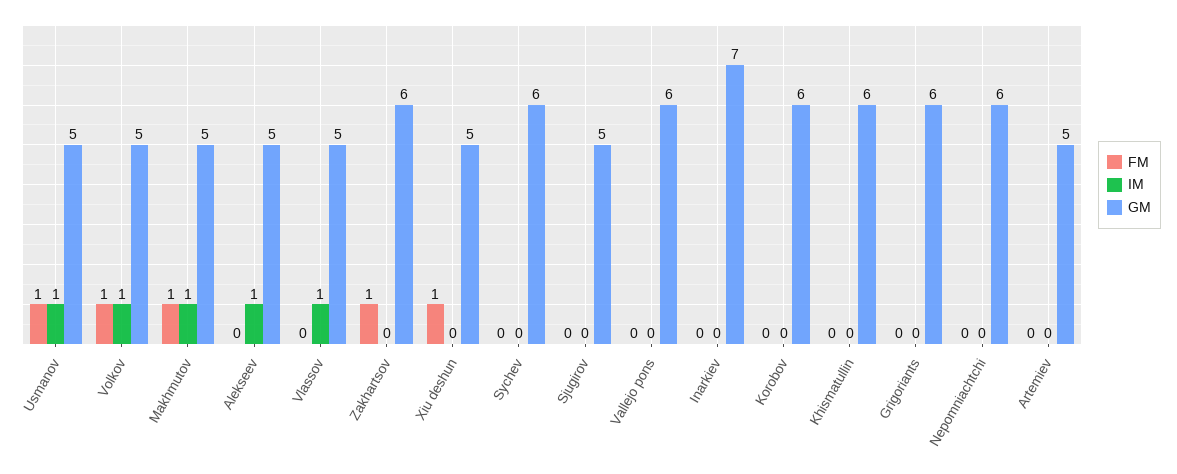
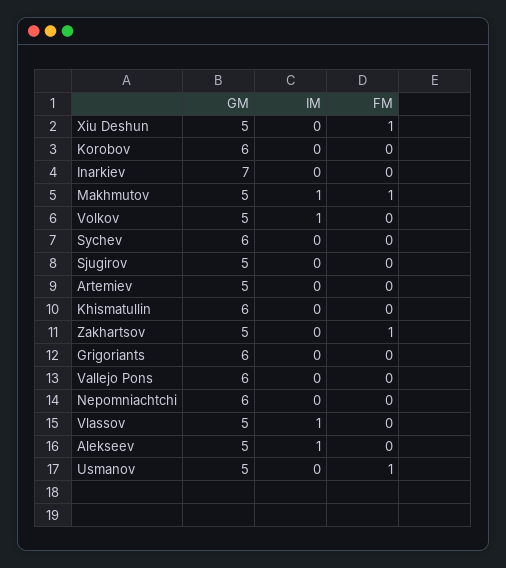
IM, Usmanov: 1 -> 0
FM, Volkov: 1 -> 0
GM, Zakhartsov: 6 -> 5

